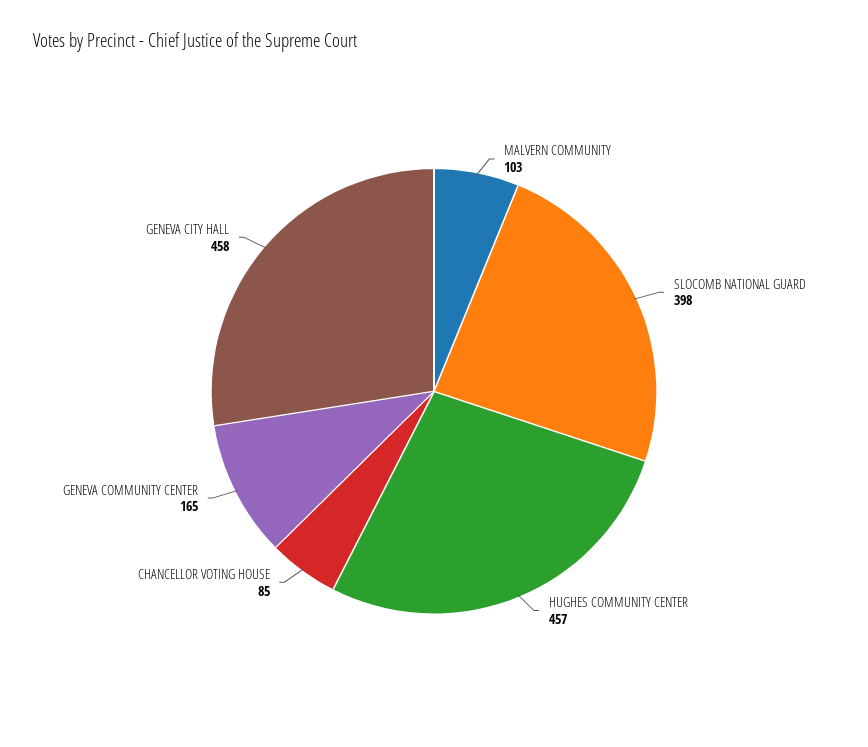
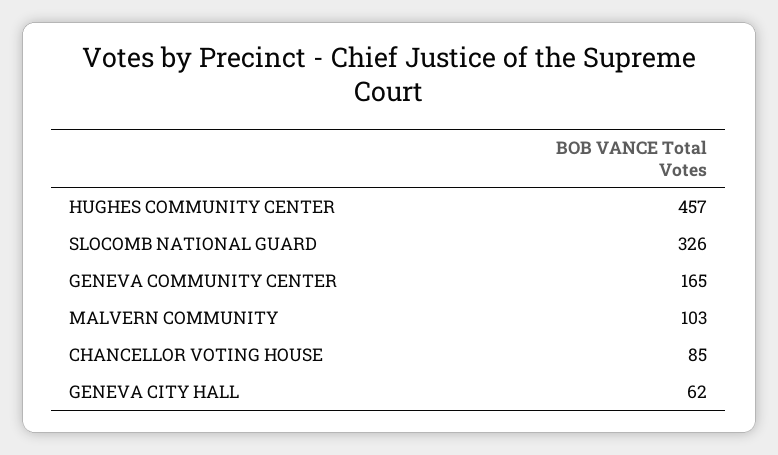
SLOCOMB NATIONAL GUARD: 398 -> 326
GENEVA CITY HALL: 458 -> 62

